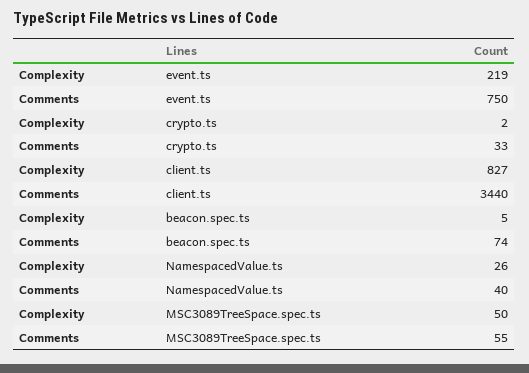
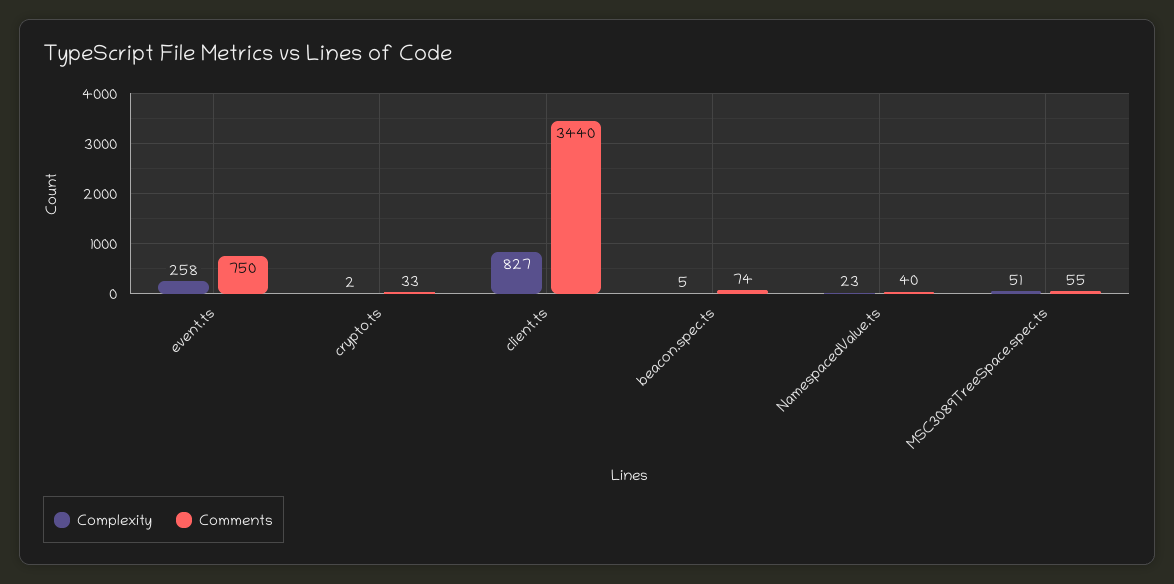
Complexity, event.ts: 219 -> 258
Complexity, NamespacedValue.ts: 26 -> 23
Complexity, MSC3089TreeSpace.spec.ts: 50 -> 51

